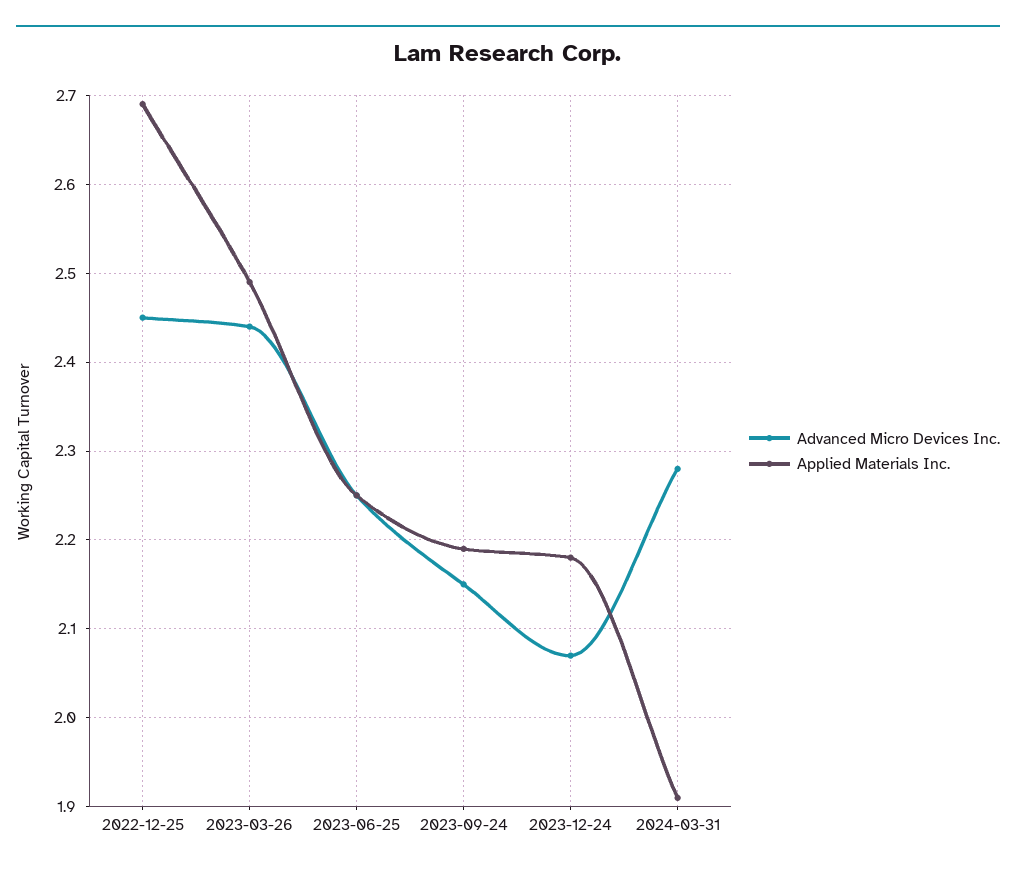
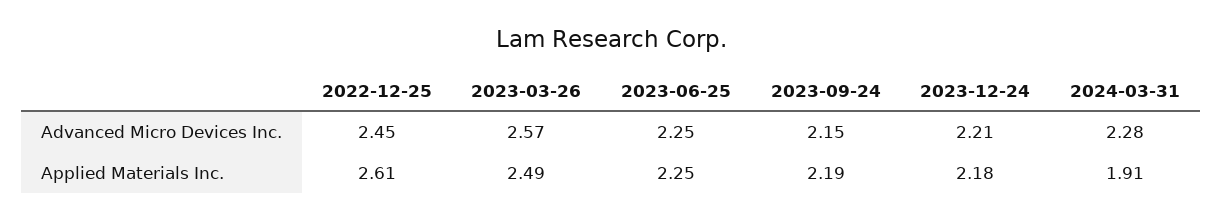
Applied Materials Inc., 2022-12-25: 2.69 -> 2.61
Advanced Micro Devices Inc., 2023-03-26: 2.44 -> 2.57
Advanced Micro Devices Inc., 2023-12-24: 2.07 -> 2.21

